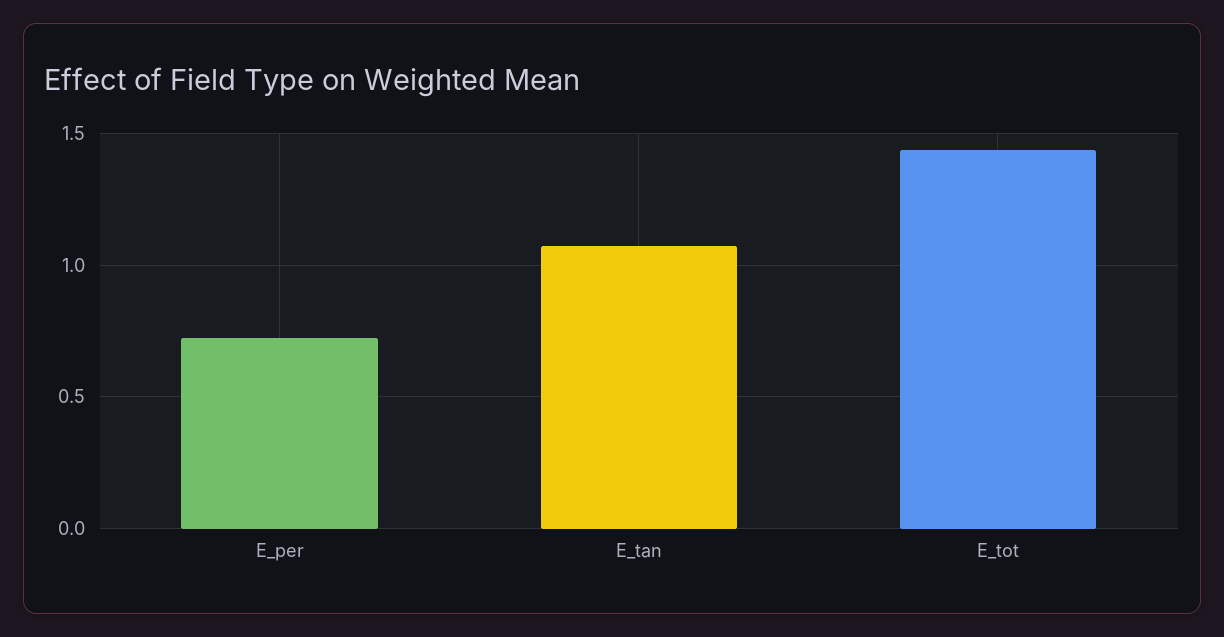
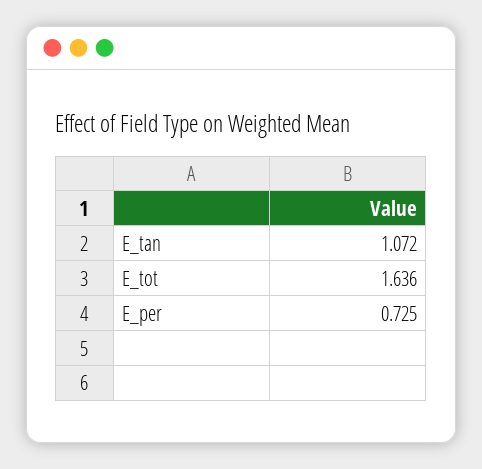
E_tot: 1.45 -> 1.636

